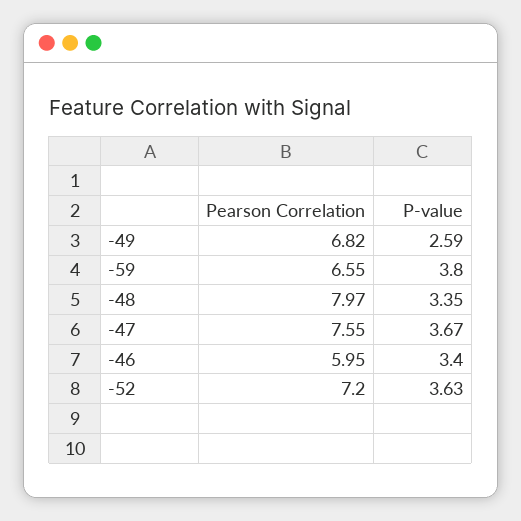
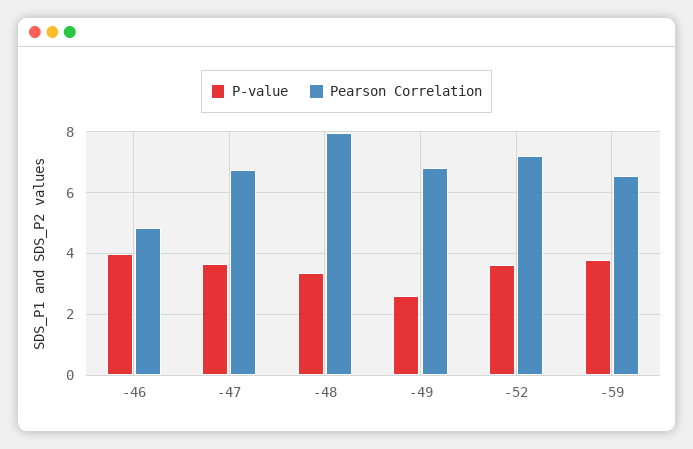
Pearson Correlation, -47: 7.55 -> 6.8
Pearson Correlation, -46: 5.95 -> 4.8
P-value, -46: 3.4 -> 4

